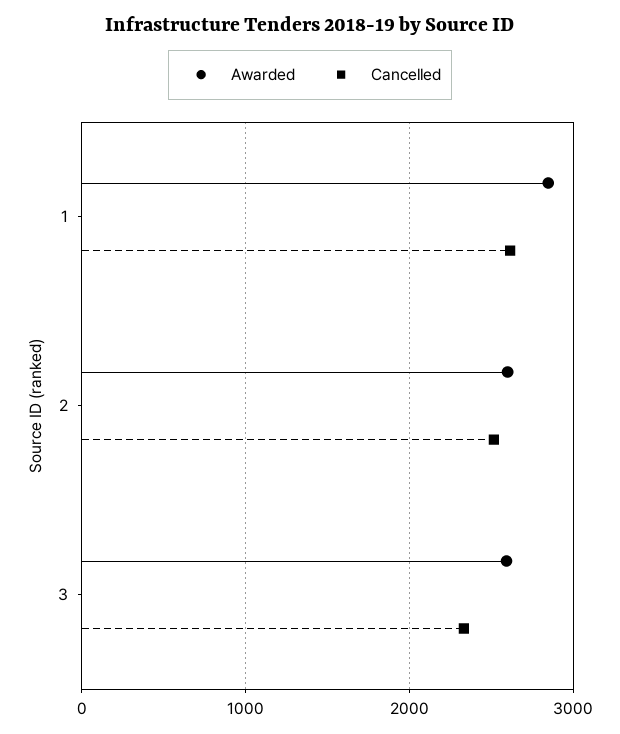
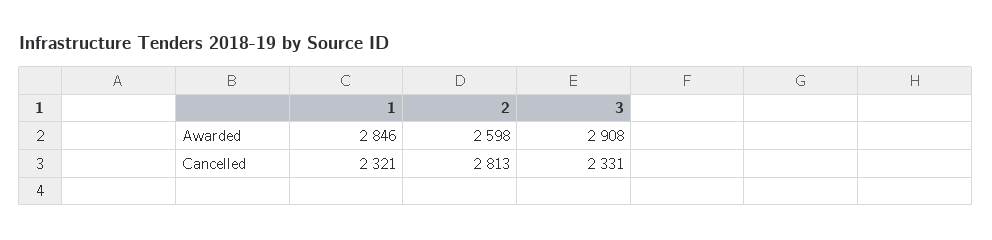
Cancelled, 1: 2600 -> 2321
Cancelled, 2: 2500 -> 2813
Awarded, 3: 2600 -> 2908

